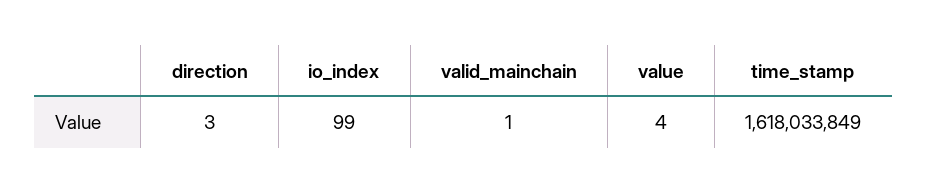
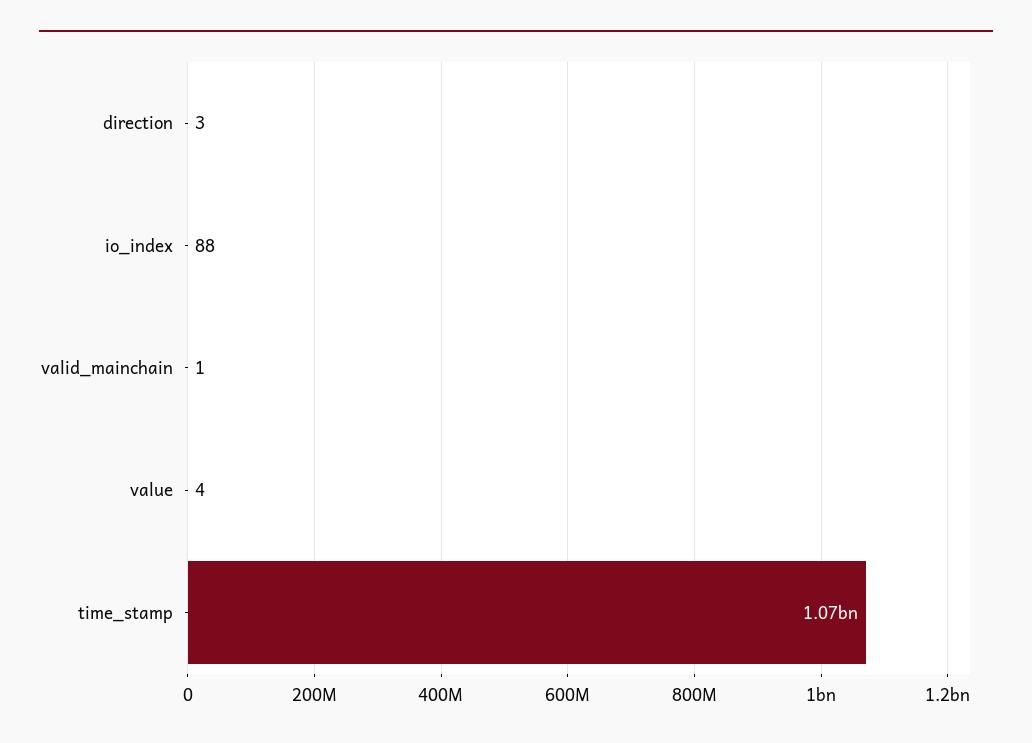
io_index: 99 -> 88
time_stamp: 1618033849 -> 1070000000

